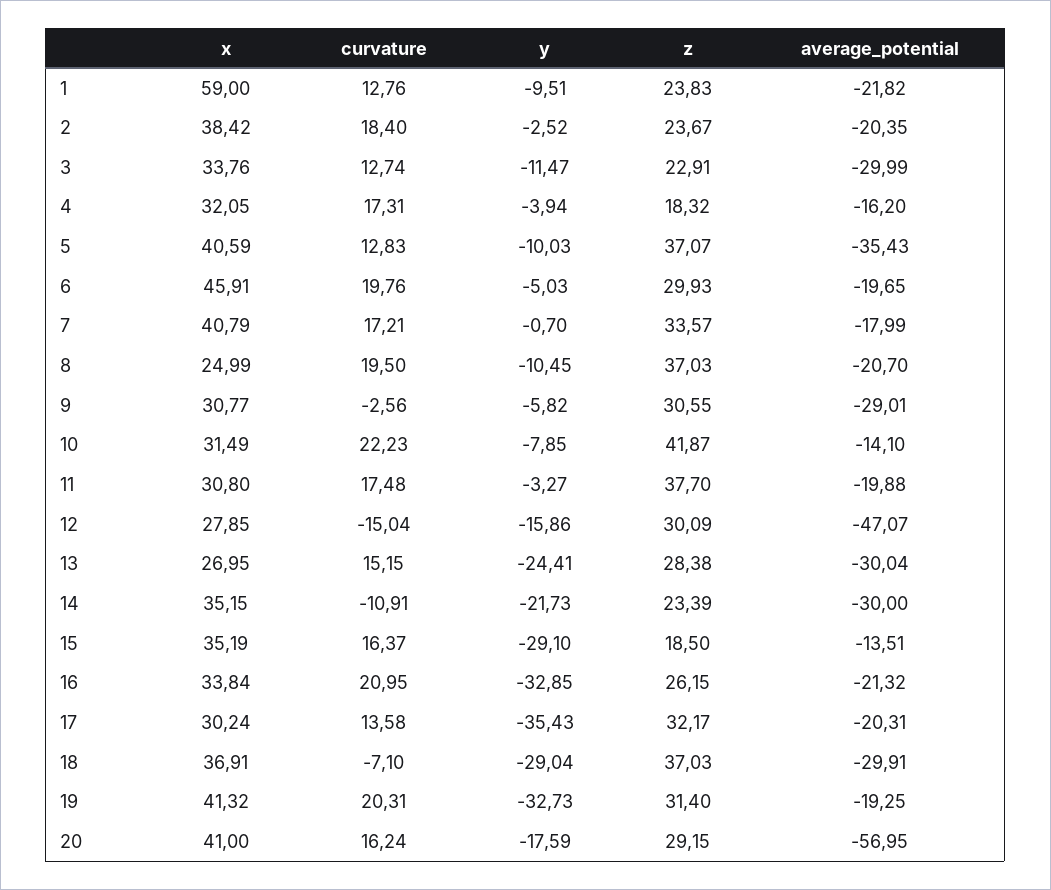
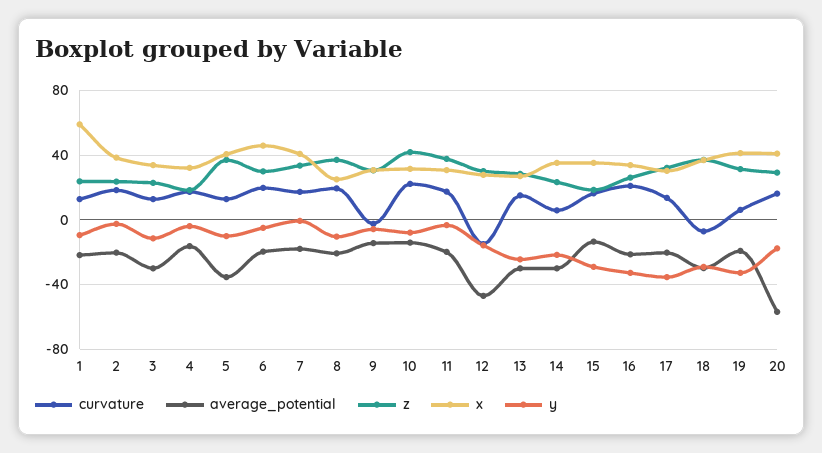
average_potential, 9: -29.01 -> -15
curvature, 14: -10.91 -> 5
curvature, 19: 20.31 -> 5

